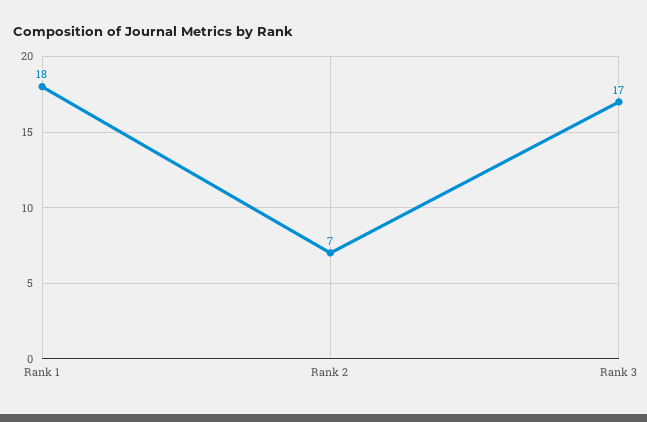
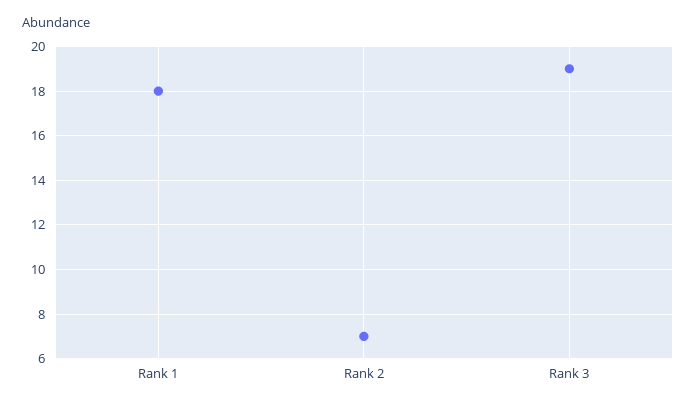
Rank 3: 17 -> 19

